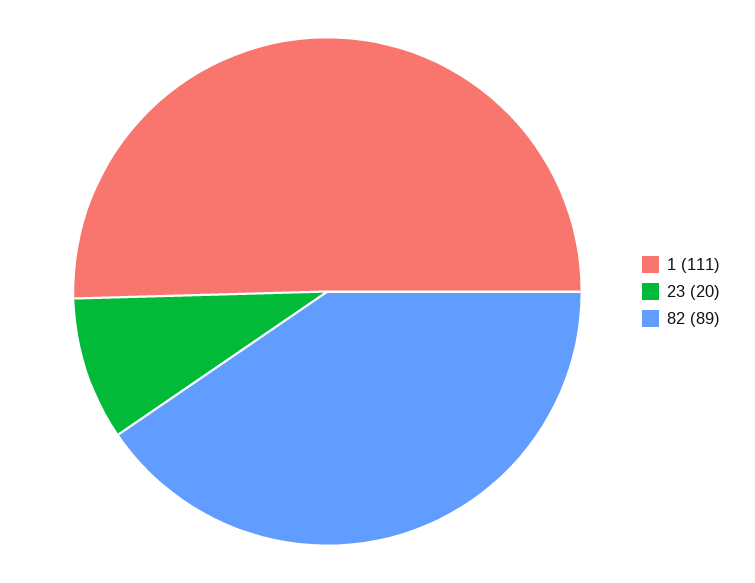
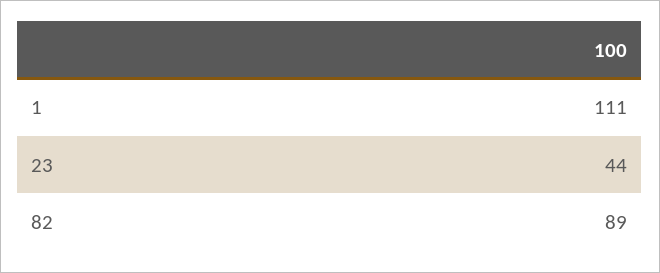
23: 20 -> 44

